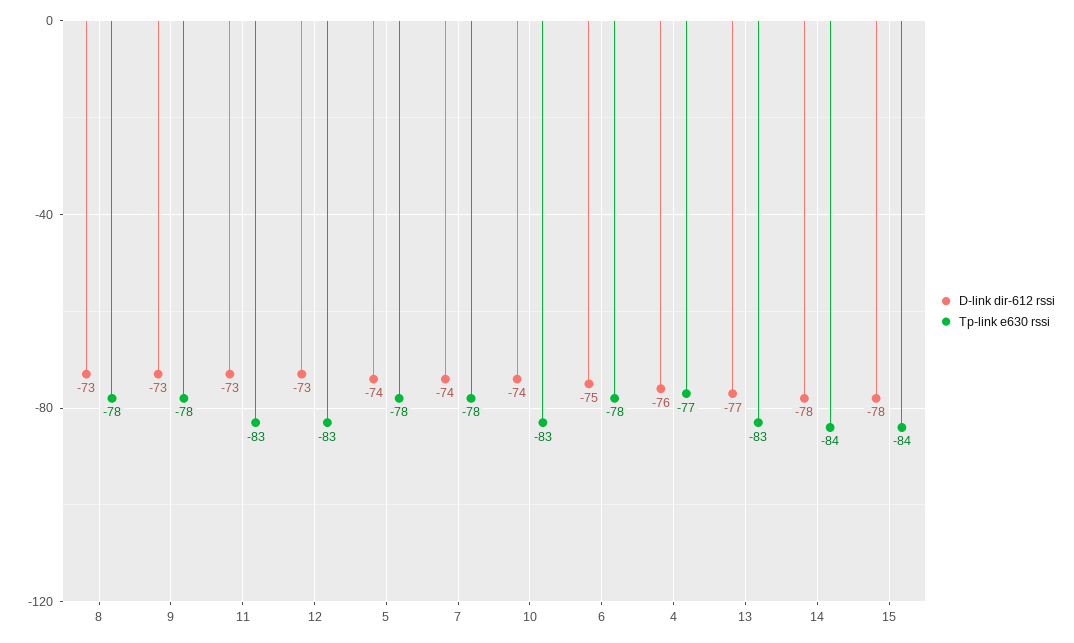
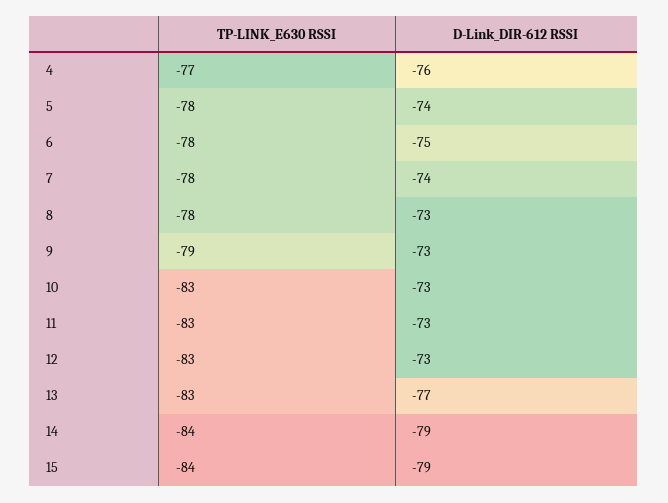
Tp-link e630 rssi, 9: -78 -> -79
D-link dir-612 rssi, 10: -74 -> -73
D-link dir-612 rssi, 14: -78 -> -79
D-link dir-612 rssi, 15: -78 -> -79

